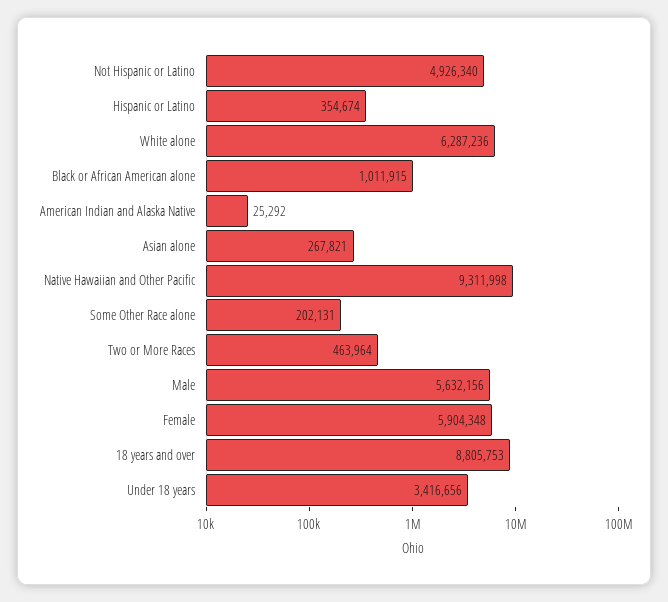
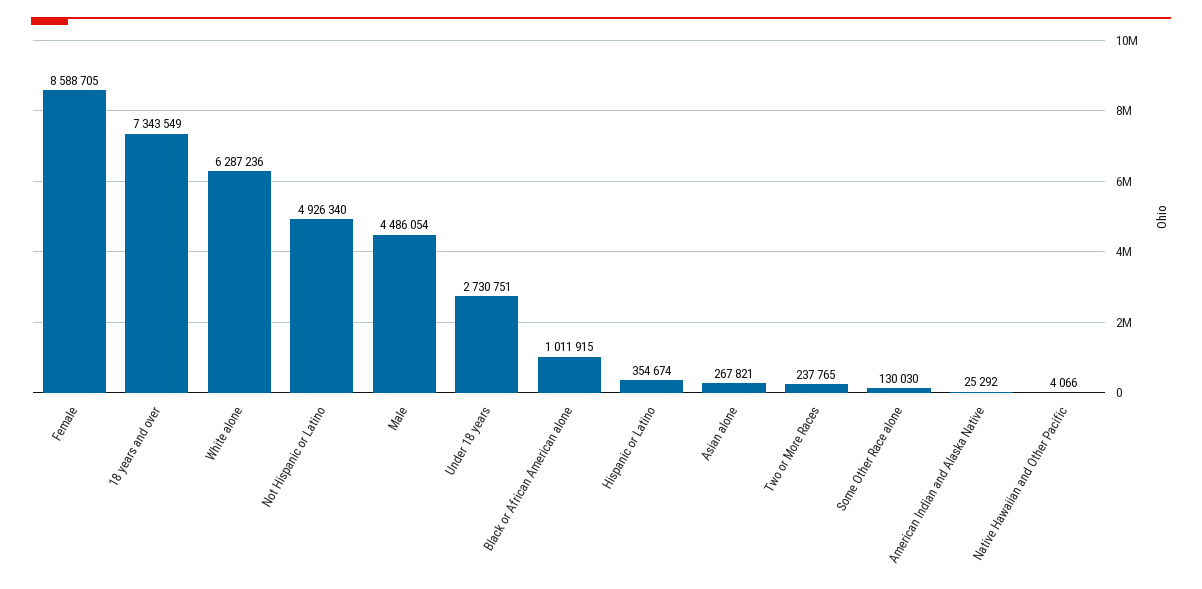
Native Hawaiian and Other Pacific: 9311998 -> 4066
Some Other Race alone: 202131 -> 130030
Two or More Races: 463964 -> 237765
Male: 5632156 -> 4486054
Female: 5904348 -> 8588705
18 years and over: 8805753 -> 7343549
Under 18 years: 3416656 -> 2730751

